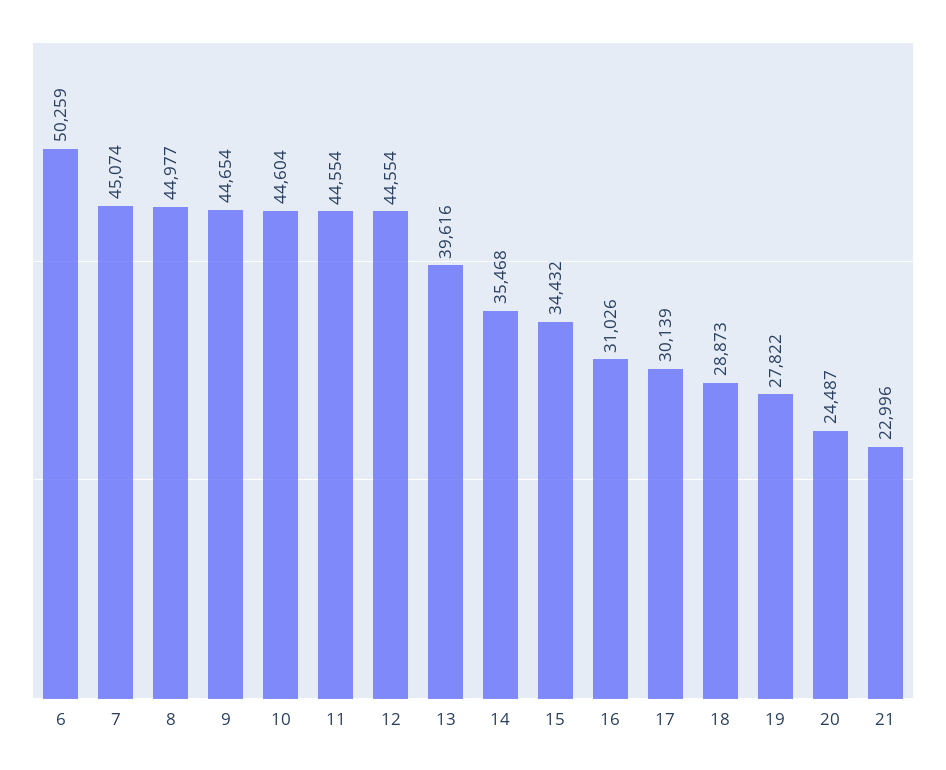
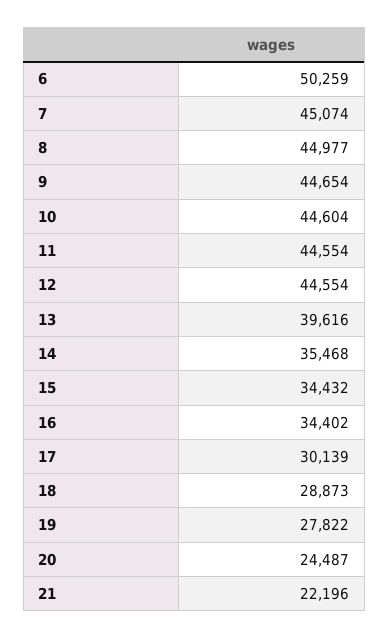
16: 31026 -> 34402
21: 22996 -> 22196

